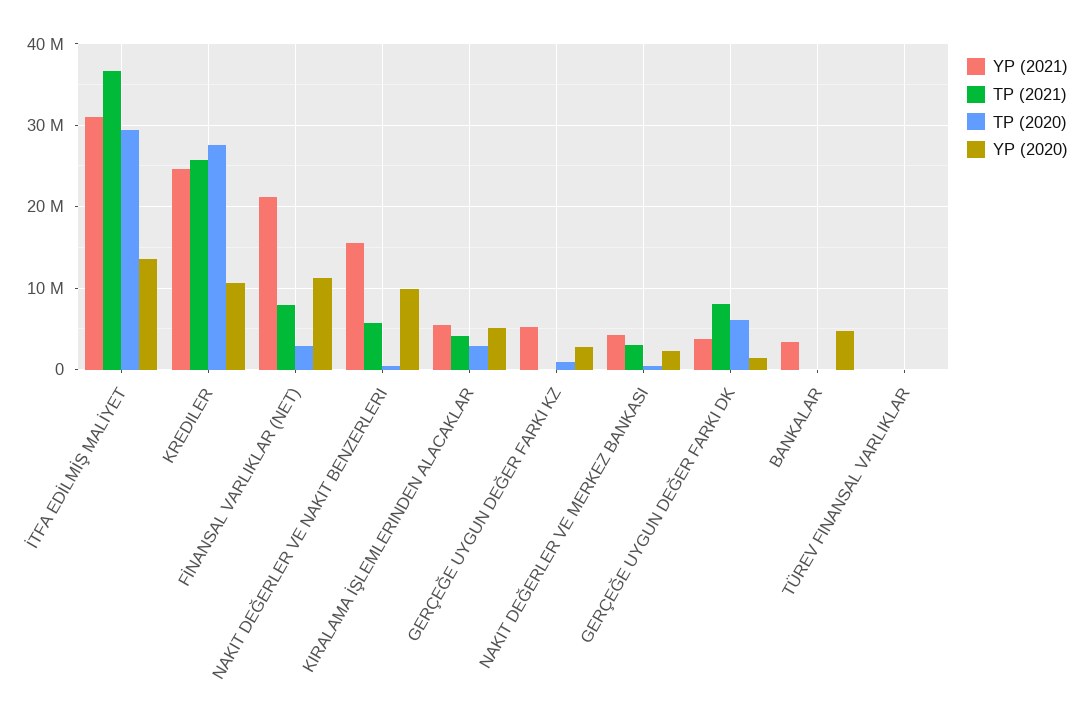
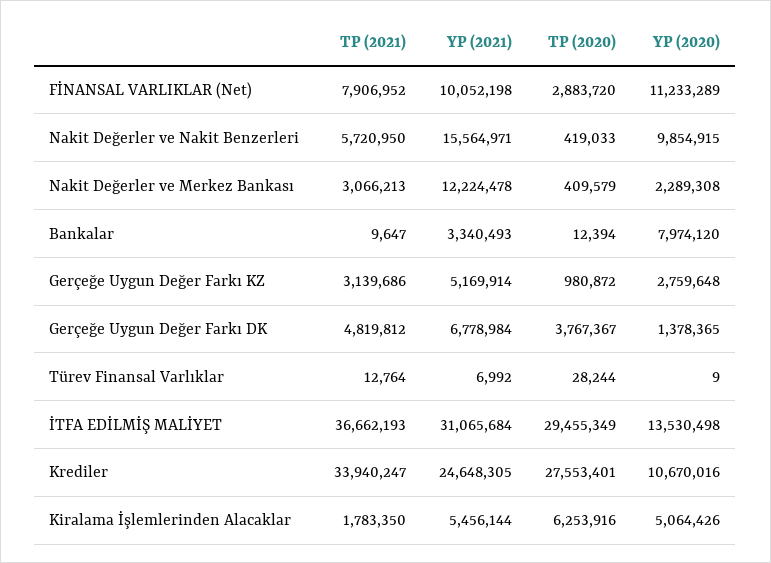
TP (2021), KREDILER: 26000000 -> 33940247
YP (2021), FİNANSAL VARLIKLAR (NET): 21000000 -> 10052198
TP (2021), KIRALAMA İŞLEMLERINDEN ALACAKLAR: 4000000 -> 1783350
TP (2020), KIRALAMA İŞLEMLERINDEN ALACAKLAR: 3000000 -> 6253916
TP (2021), GERÇEĞE UYGUN DEĞER FARKI KZ: 0 -> 3139686
YP (2021), NAKIT DEĞERLER VE MERKEZ BANKASI: 4000000 -> 12224478
YP (2021), GERÇEĞE UYGUN DEĞER FARKI DK: 4000000 -> 6778984
TP (2021), GERÇEĞE UYGUN DEĞER FARKI DK: 8000000 -> 4819812
TP (2020), GERÇEĞE UYGUN DEĞER FARKI DK: 6000000 -> 3767367
YP (2020), BANKALAR: 5000000 -> 7974120

